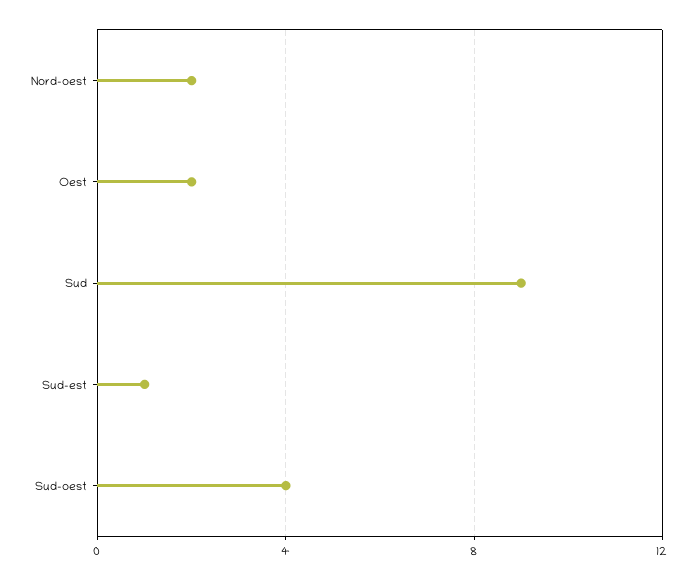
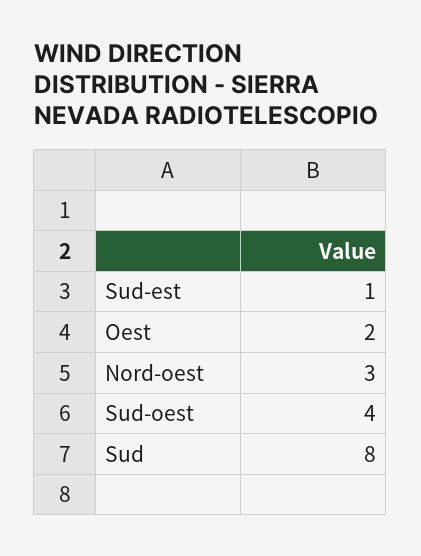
Nord-oest: 2 -> 3
Sud: 9 -> 8

